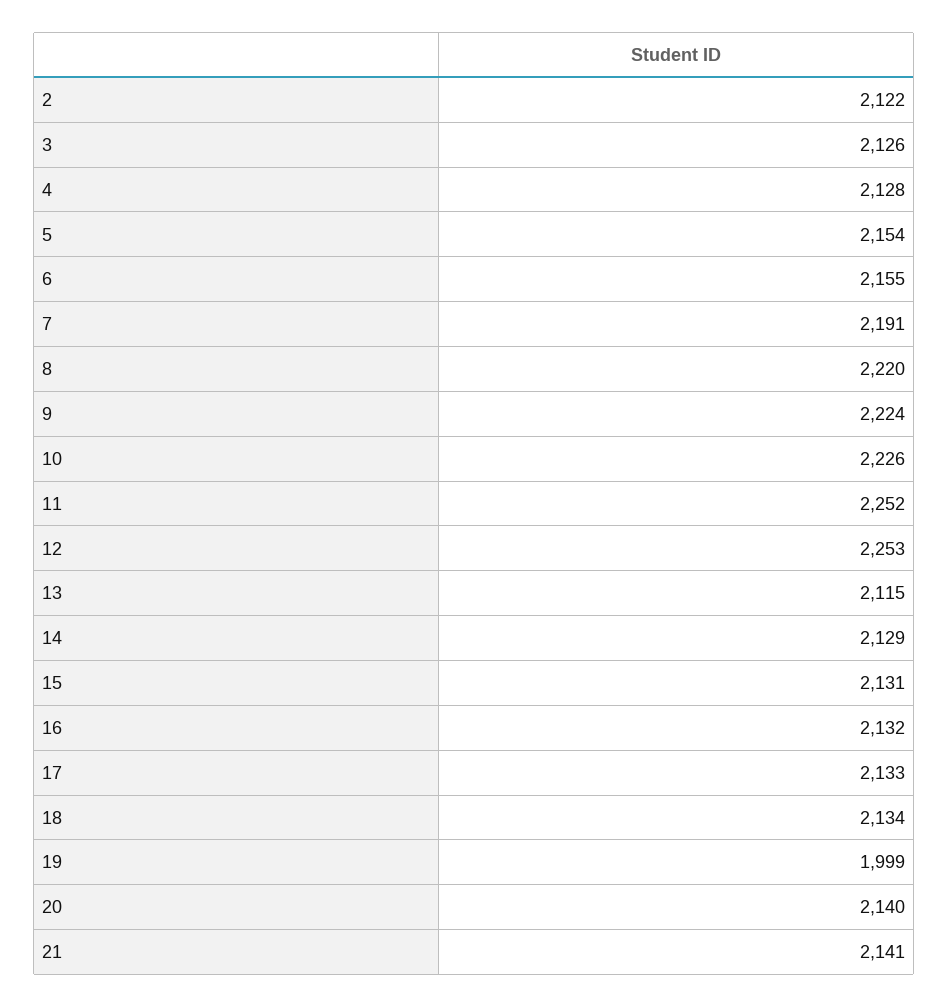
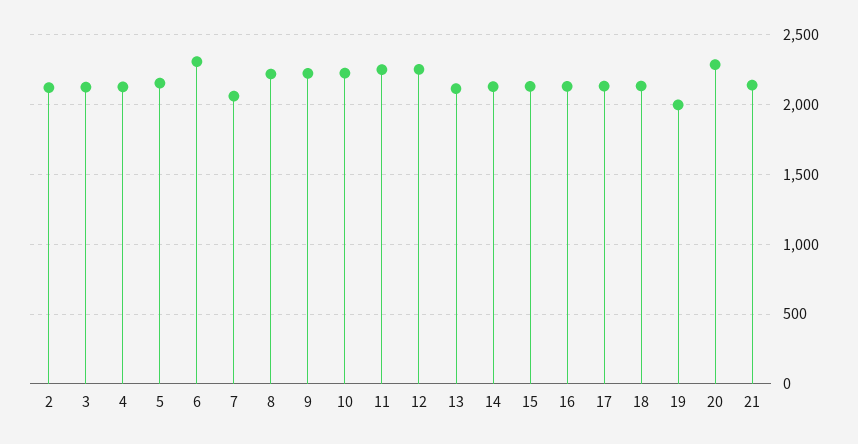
6: 2155 -> 2300
7: 2191 -> 2050
20: 2140 -> 2300

